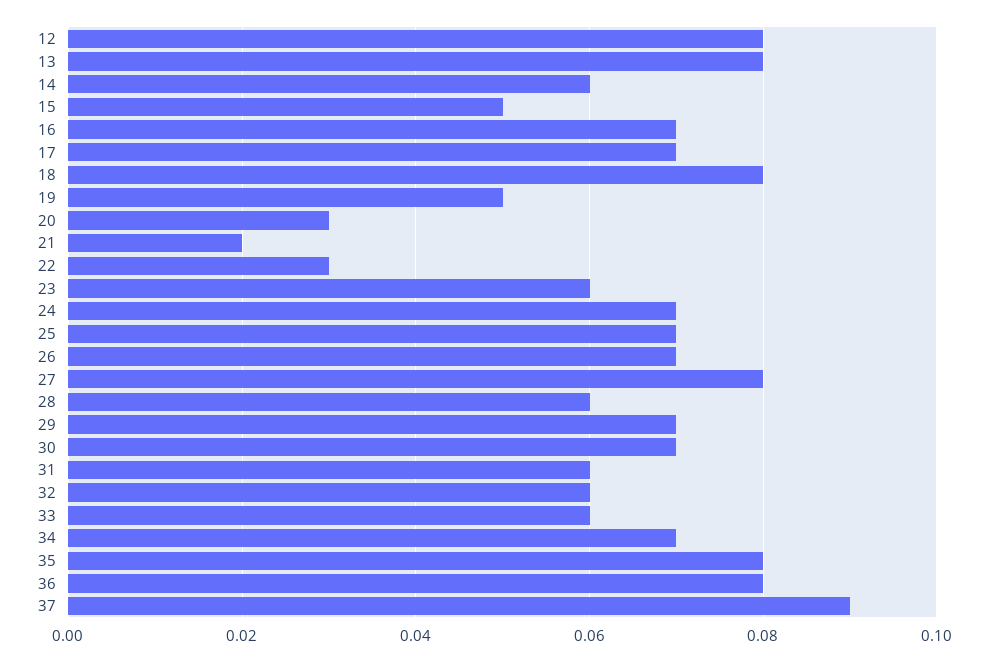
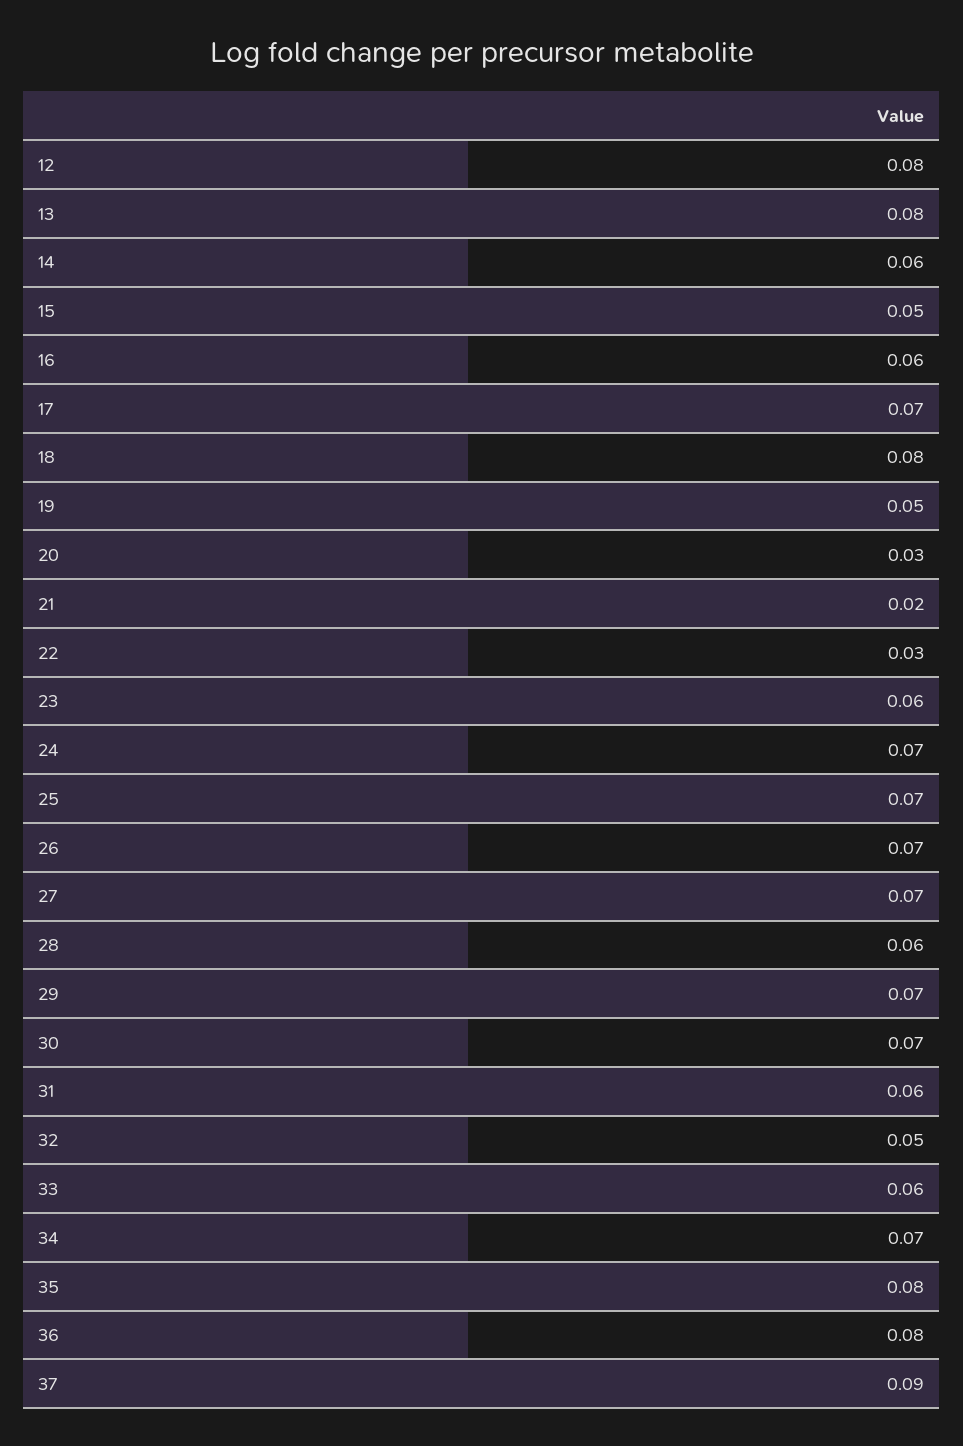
16: 0.07 -> 0.06
27: 0.08 -> 0.07
32: 0.06 -> 0.05

